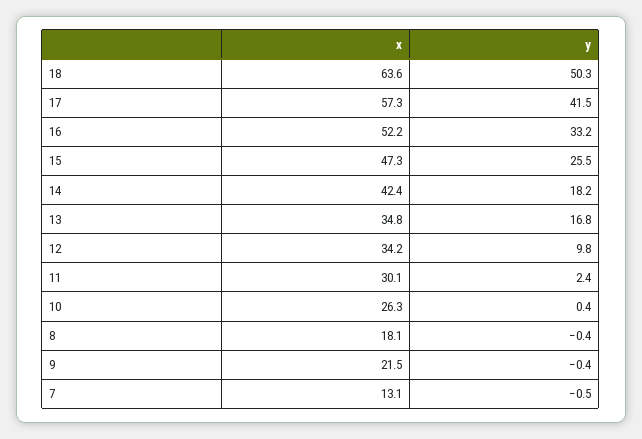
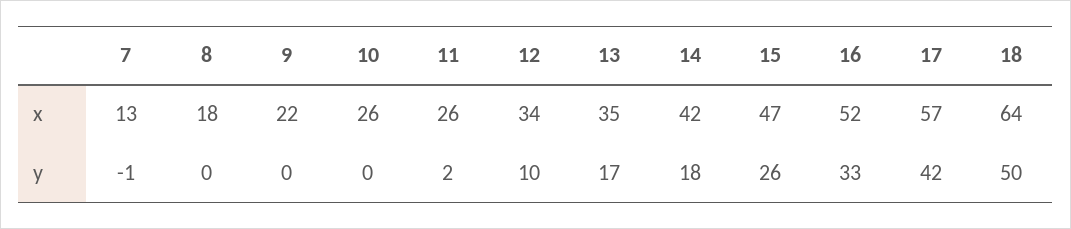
x, 11: 30.1 -> 26

